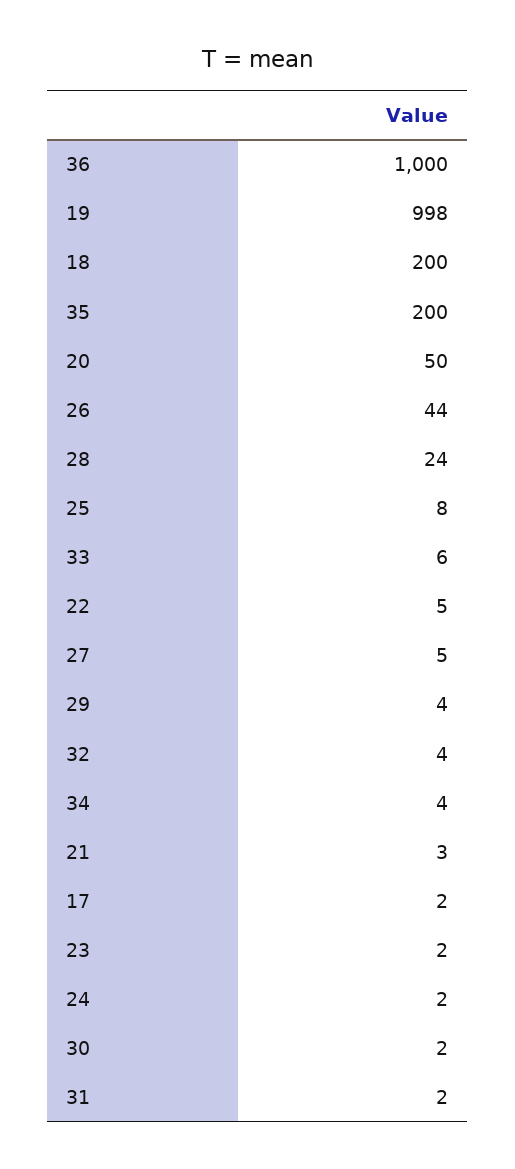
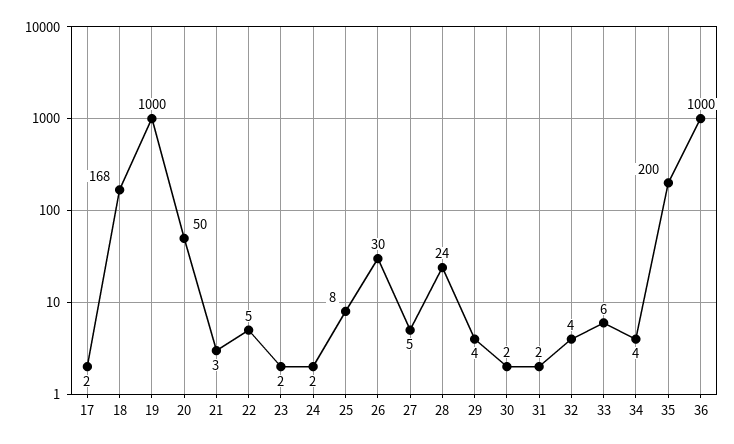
19: 998 -> 1000
18: 200 -> 168
26: 44 -> 30

